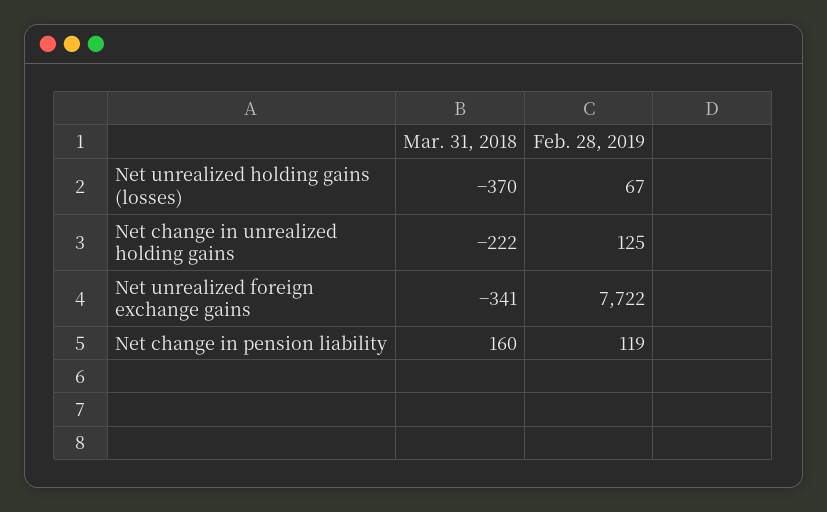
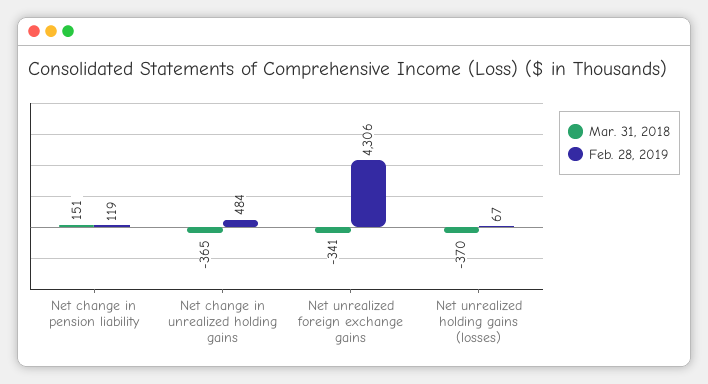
Mar. 31, 2018, Net change in unrealized holding gains: -222 -> -365
Feb. 28, 2019, Net change in unrealized holding gains: 125 -> 484
Feb. 28, 2019, Net unrealized foreign exchange gains: 7722 -> 4306
Mar. 31, 2018, Net change in pension liability: 160 -> 151

